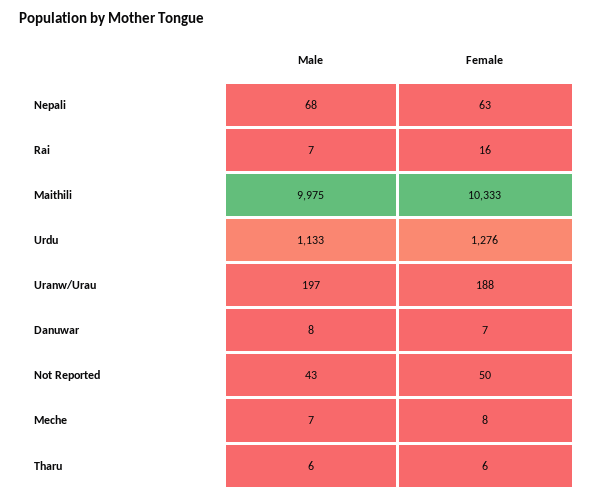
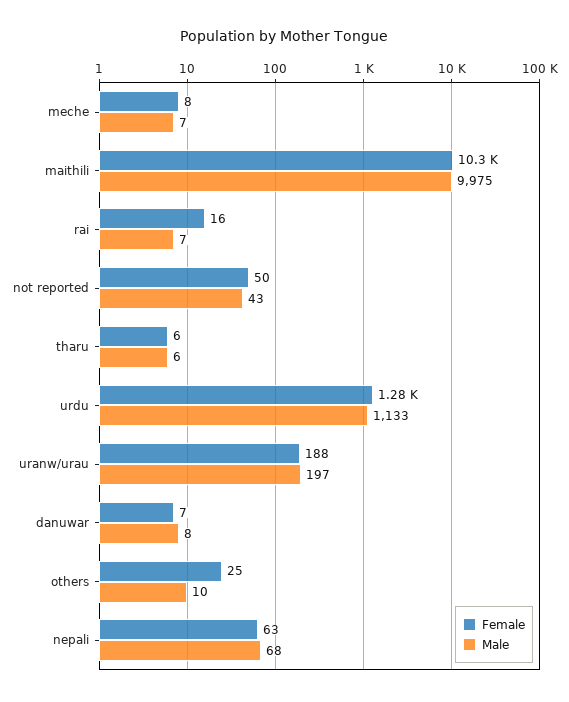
Female, others: none -> 25
Male, others: none -> 10

